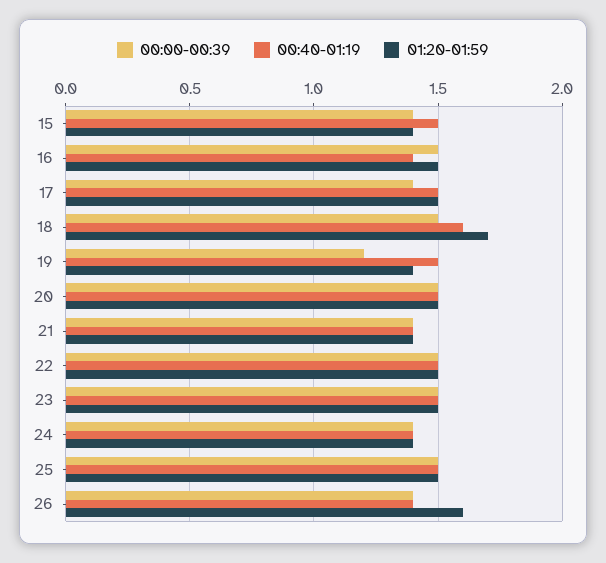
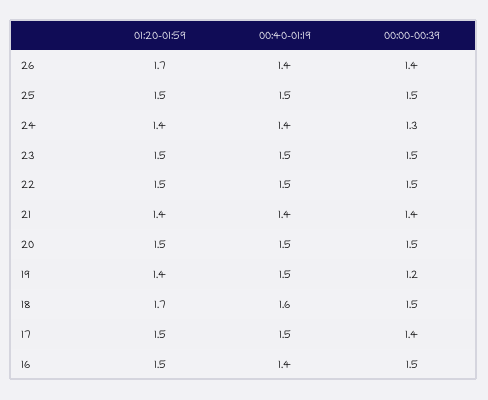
00:00-00:39, 15: 1.4 -> none
00:40-01:19, 15: 1.5 -> none
01:20-01:59, 15: 1.4 -> none
00:00-00:39, 24: 1.4 -> 1.3
01:20-01:59, 26: 1.6 -> 1.7

